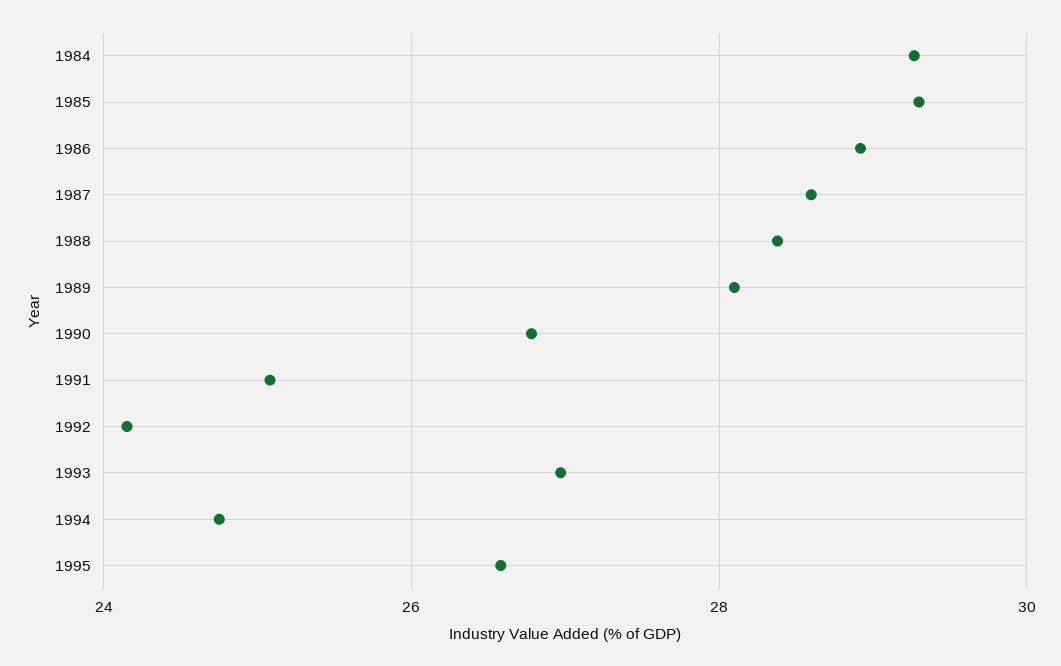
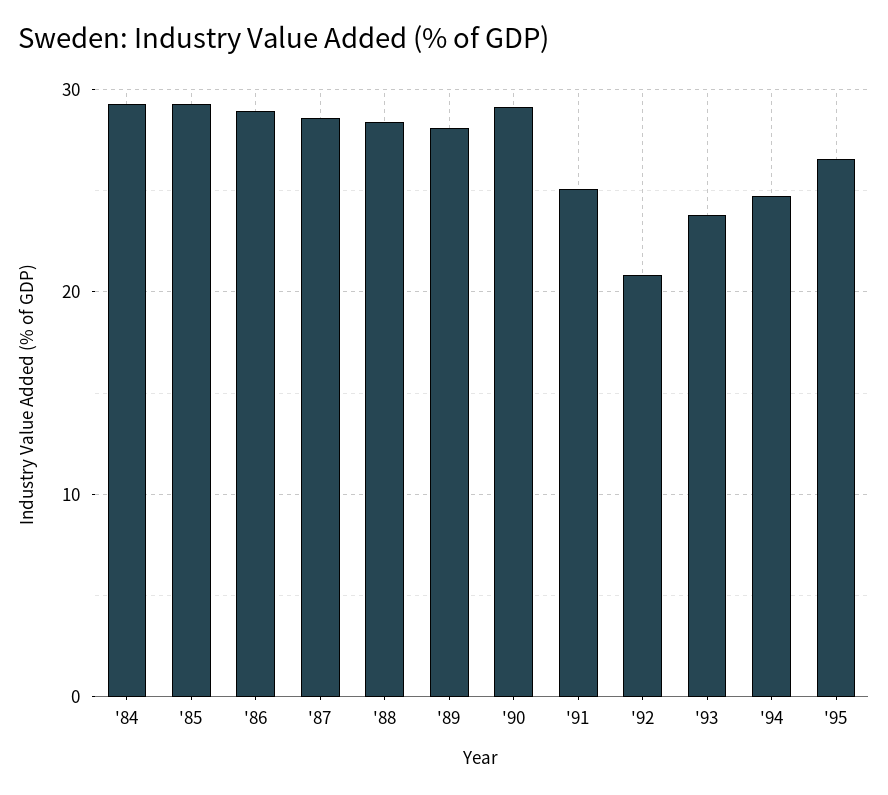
1990: 26.8 -> 29
1992: 24.2 -> 21
1993: 27 -> 24

